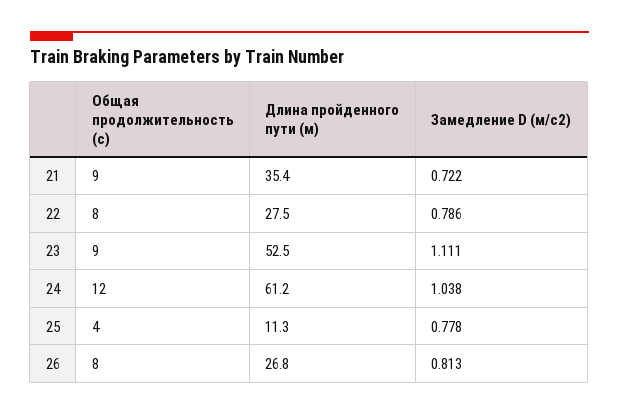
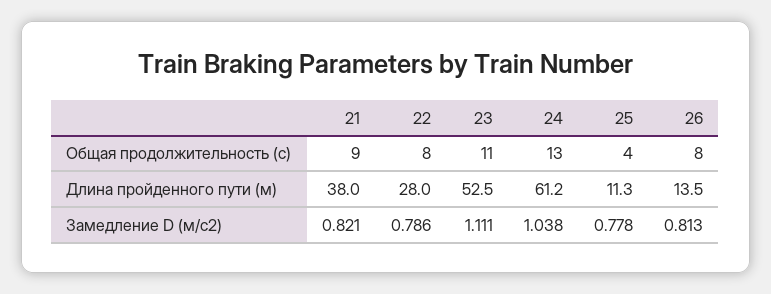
Длина пройденного пути (м), 21: 35.4 -> 38
Замедление D (м/с2), 21: 0.722 -> 0.821
Длина пройденного пути (м), 22: 27.5 -> 28
Общая продолжительность (с), 23: 9 -> 11
Общая продолжительность (с), 24: 12 -> 13
Длина пройденного пути (м), 26: 26.8 -> 13.5

